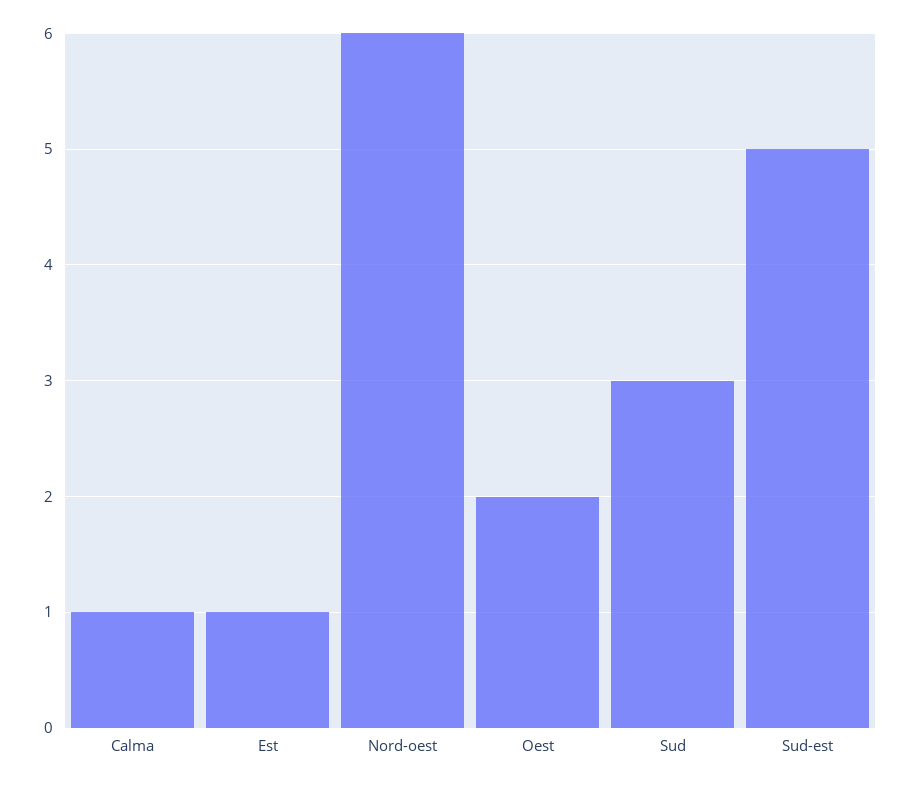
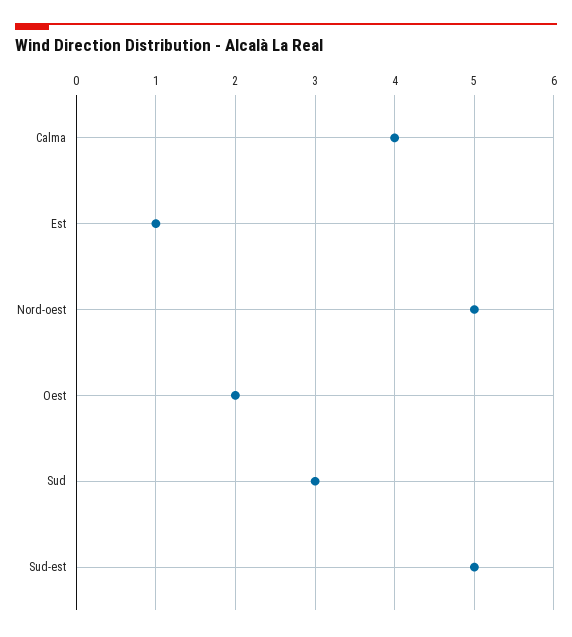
Calma: 1 -> 4
Nord-oest: 6 -> 5

